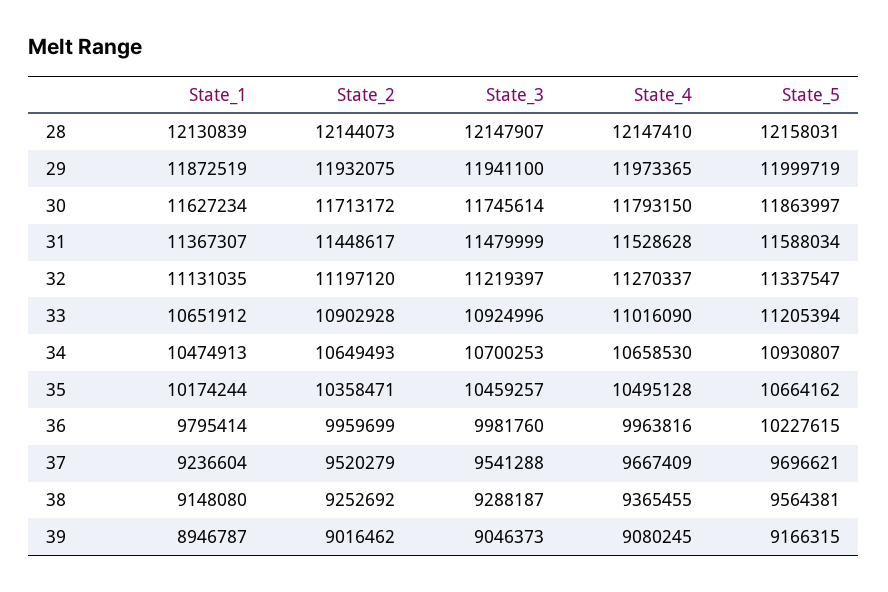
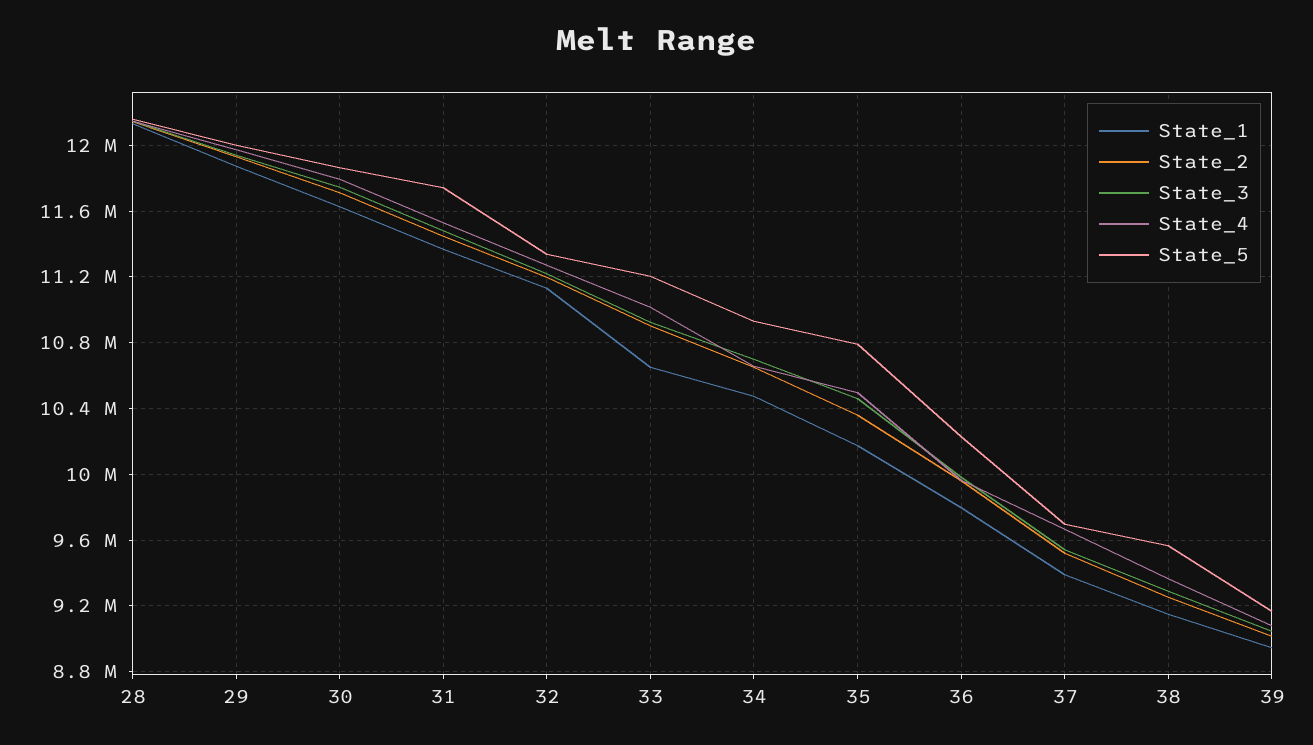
State_5, 31: 11588034 -> 11750000
State_5, 35: 10664162 -> 10800000
State_1, 37: 9236604 -> 9400000

